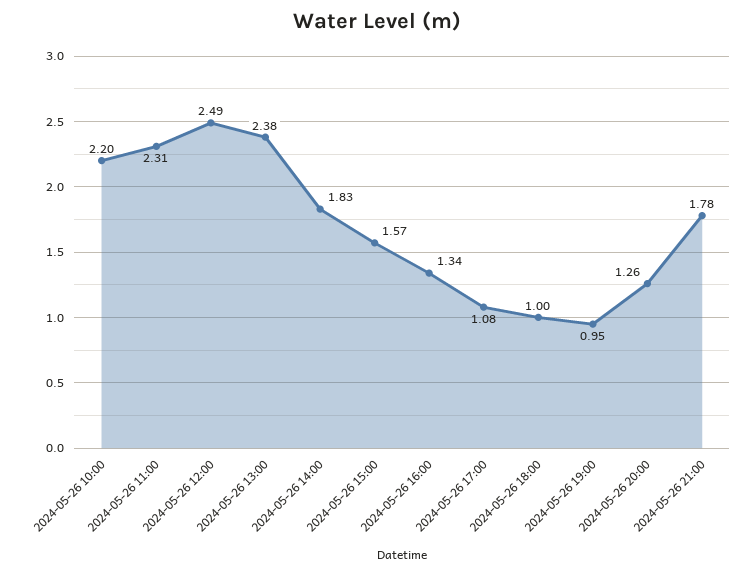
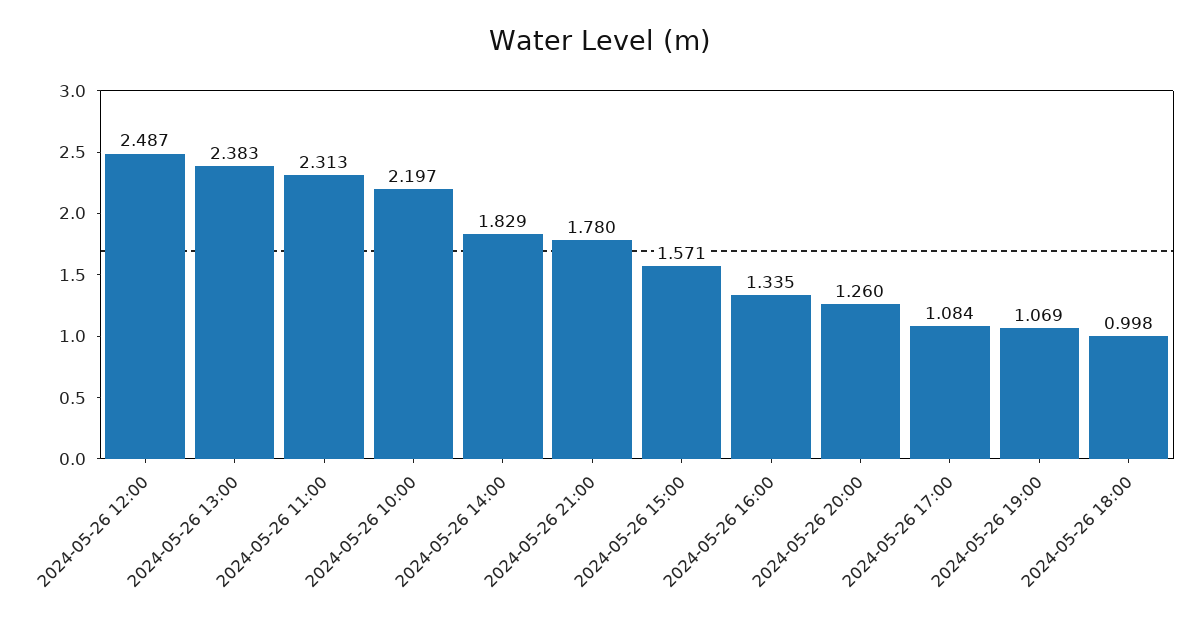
2024-05-26 19:00: 0.95 -> 1.069

